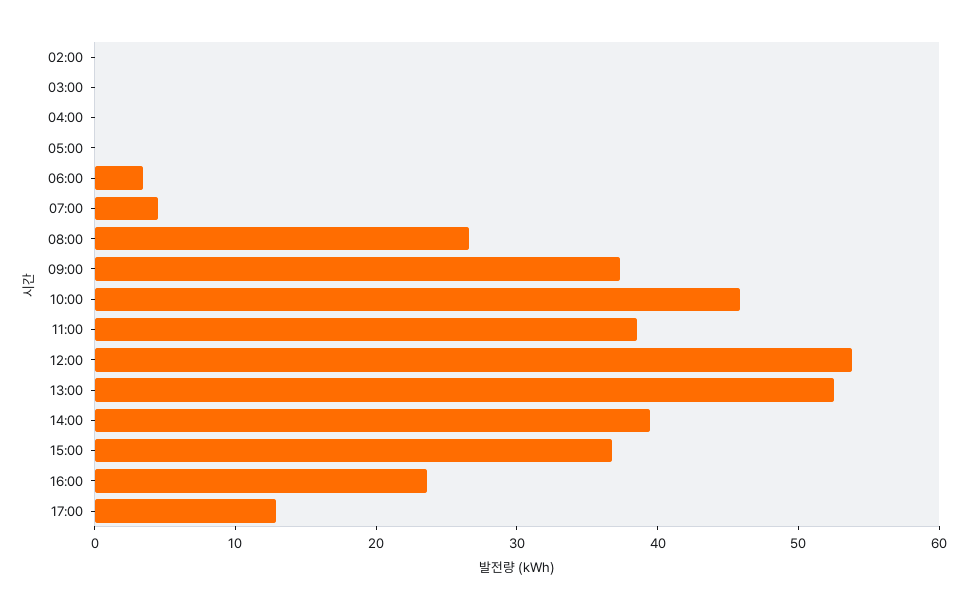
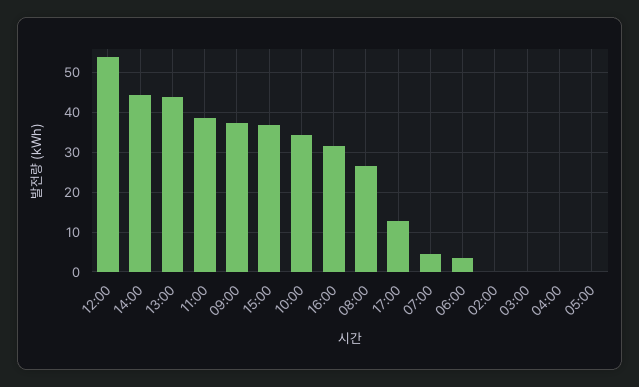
10:00: 46 -> 34
13:00: 52 -> 44
14:00: 40 -> 44
16:00: 24 -> 32

